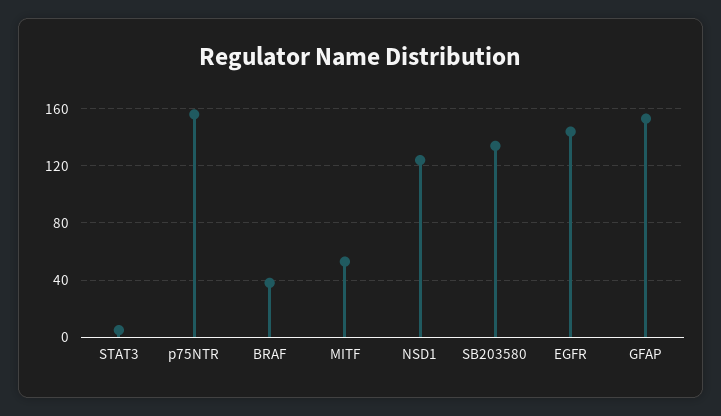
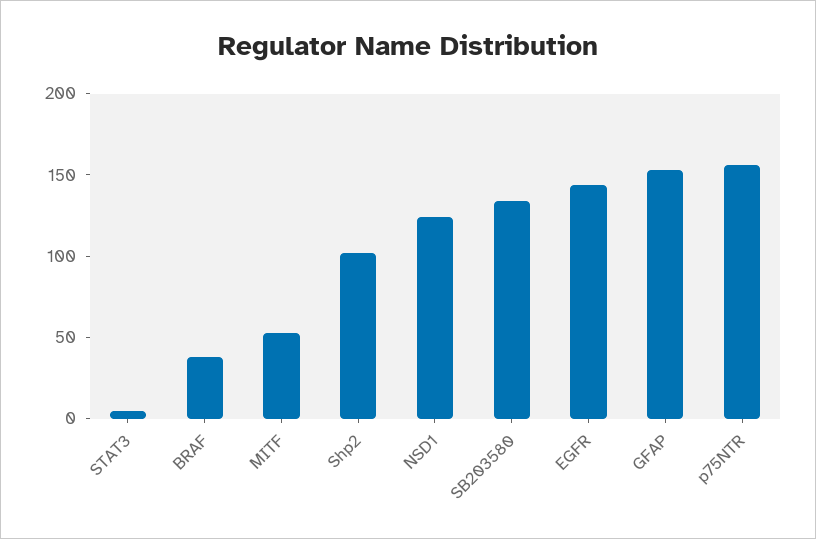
Shp2: none -> 100

